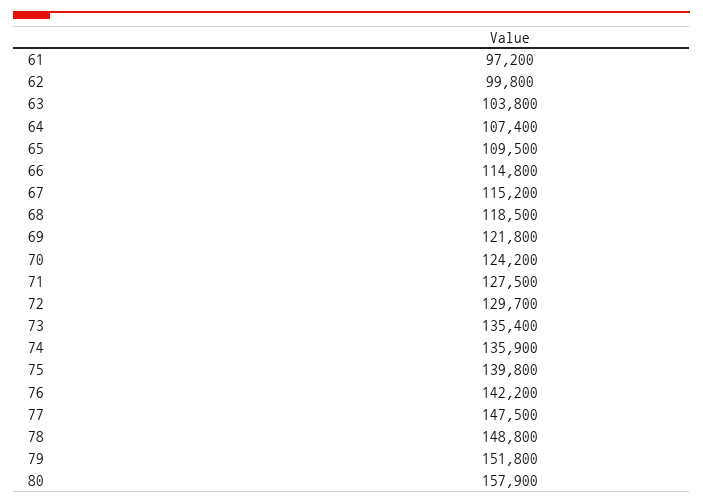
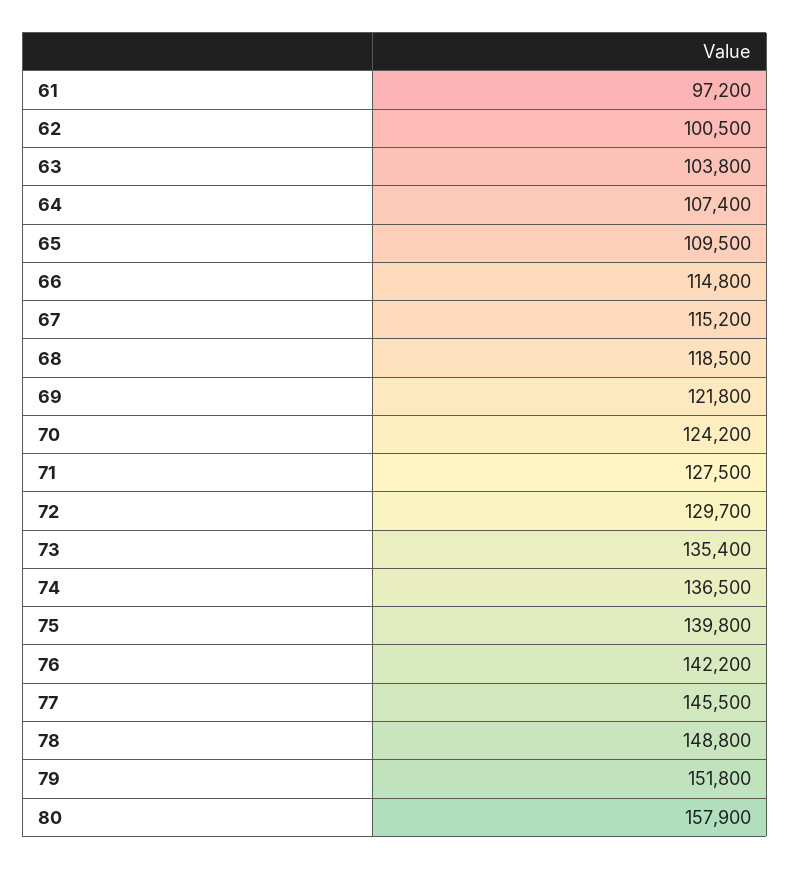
62: 99800 -> 100500
74: 135900 -> 136500
77: 147500 -> 145500

